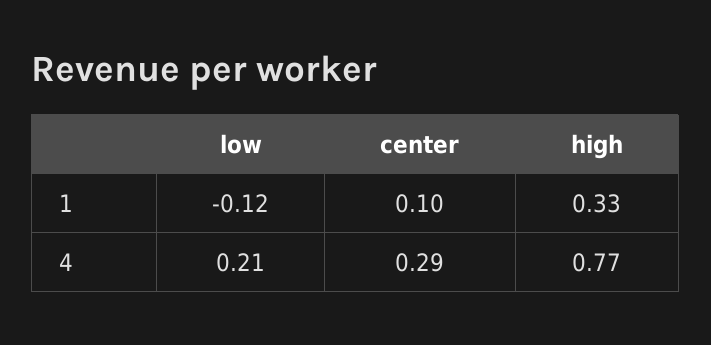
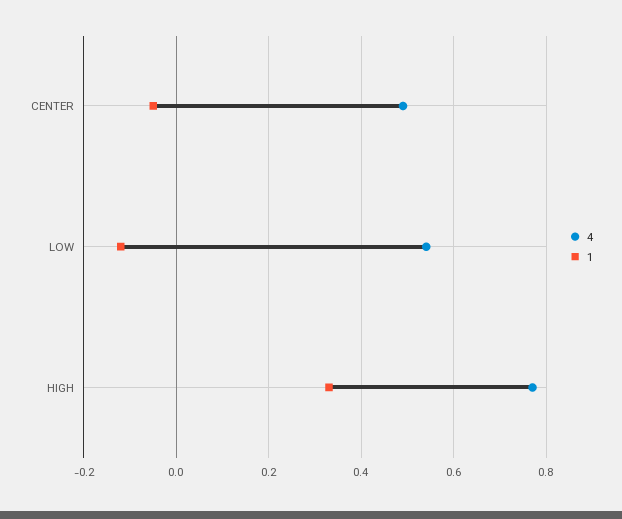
1, center: 0.1 -> -0.05
4, low: 0.21 -> 0.55
4, center: 0.29 -> 0.5

